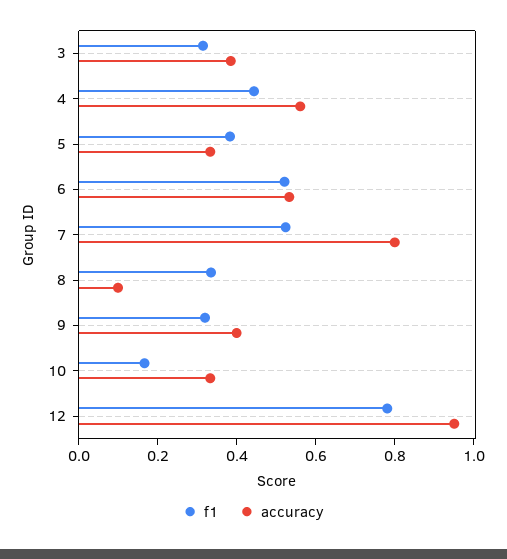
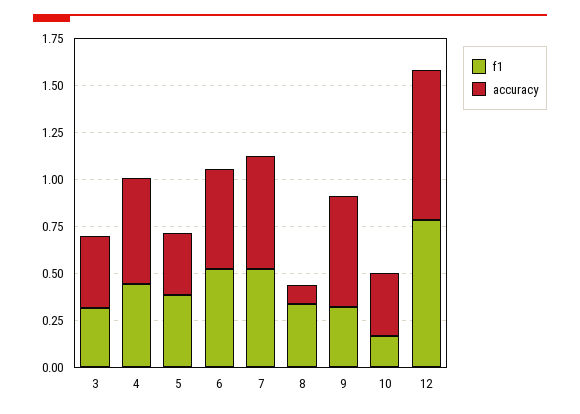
accuracy, 7: 0.8 -> 0.6
accuracy, 9: 0.4 -> 0.6
accuracy, 12: 0.95 -> 0.8

